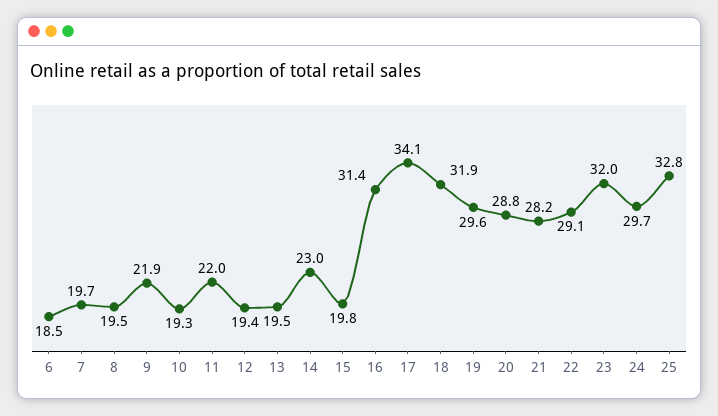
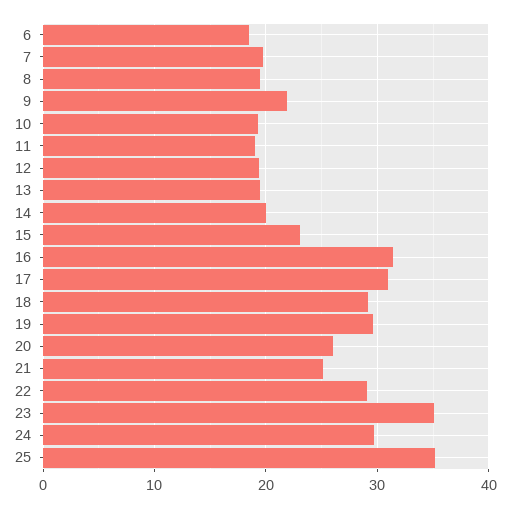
11: 22 -> 19
14: 23 -> 20
15: 19.8 -> 23
17: 34.1 -> 31
18: 31.9 -> 29
20: 28.8 -> 26
21: 28.2 -> 25
23: 32 -> 35
25: 32.8 -> 35

